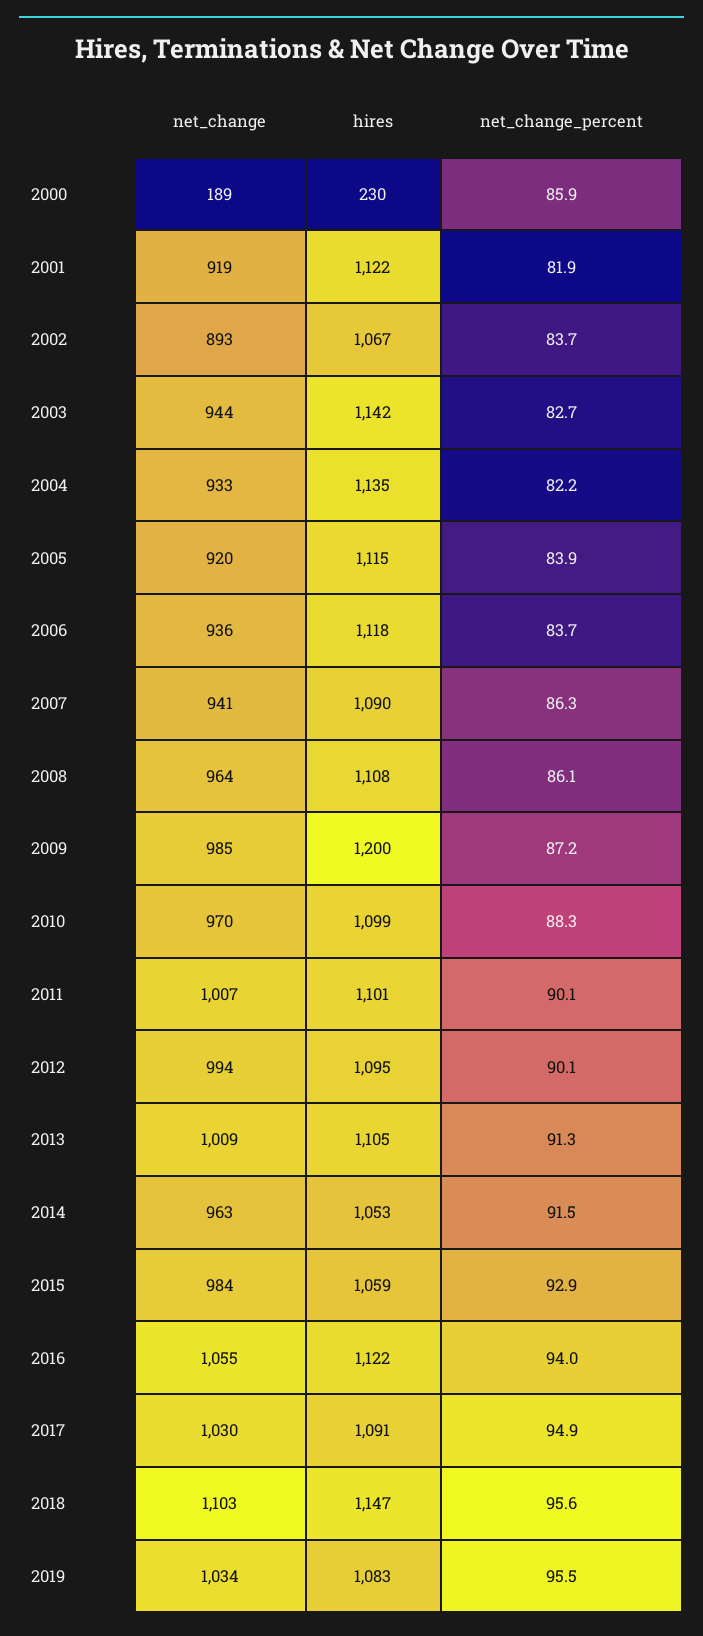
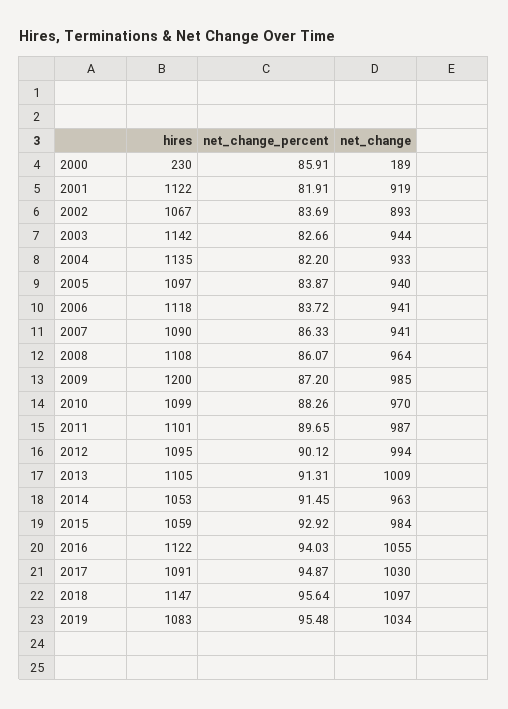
net_change, 2005: 920 -> 940
hires, 2005: 1115 -> 1097
net_change, 2006: 936 -> 941
net_change, 2011: 1007 -> 987
net_change_percent, 2011: 90.1 -> 89.65
net_change, 2018: 1103 -> 1097

